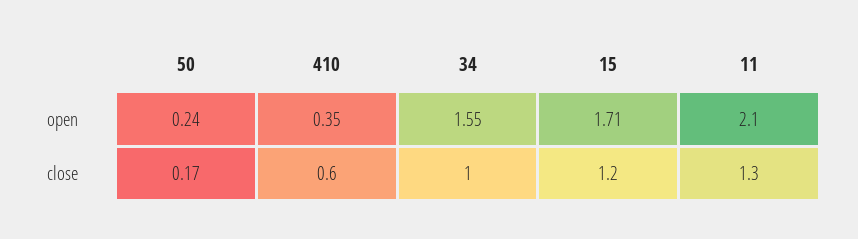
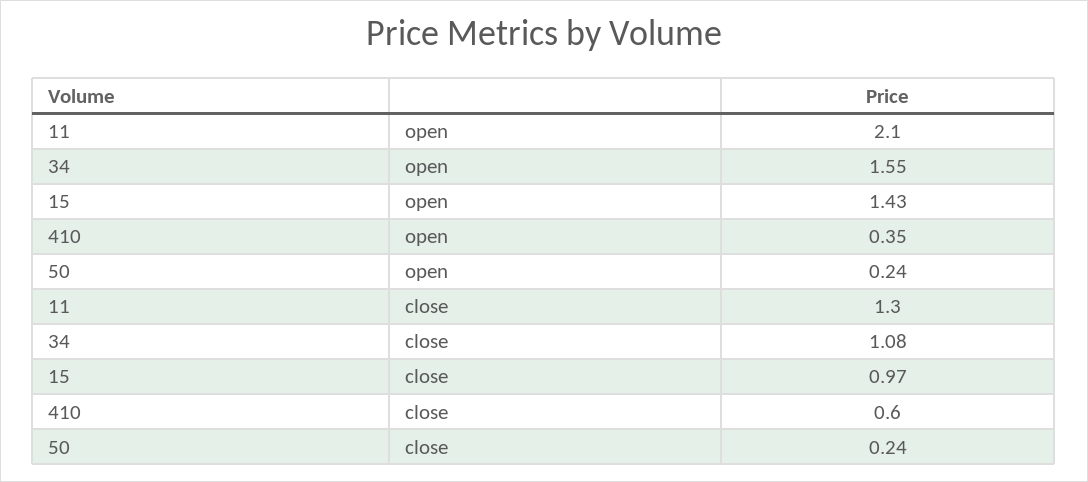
15, open: 1.71 -> 1.43
50, close: 0.17 -> 0.24
34, close: 1 -> 1.08
15, close: 1.2 -> 0.97

